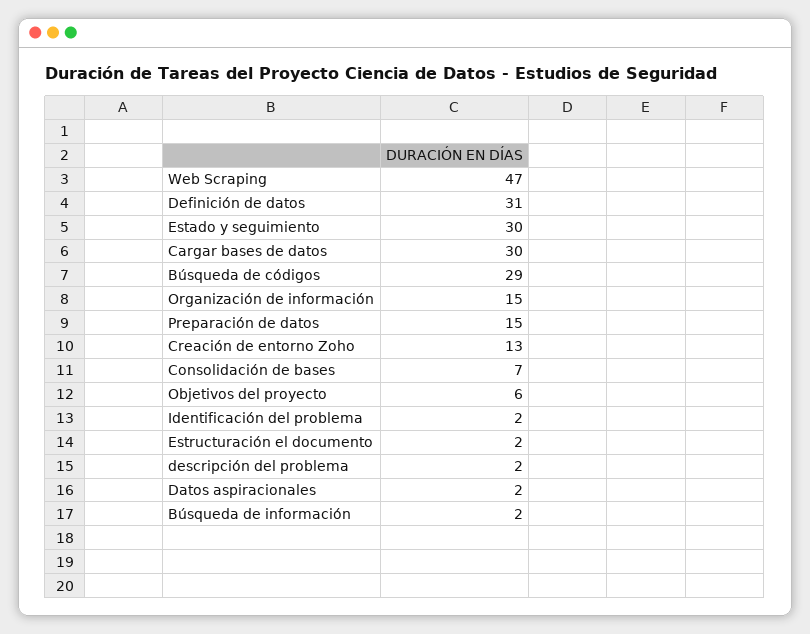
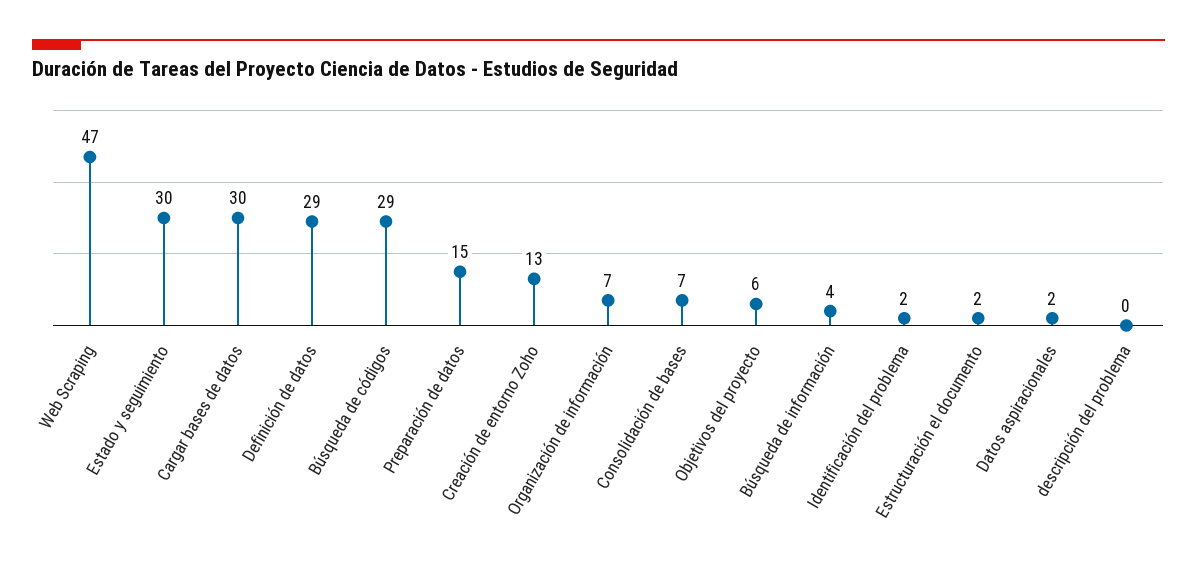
Definición de datos: 31 -> 29
Organización de información: 15 -> 7
descripción del problema: 2 -> 0
Búsqueda de información: 2 -> 4

